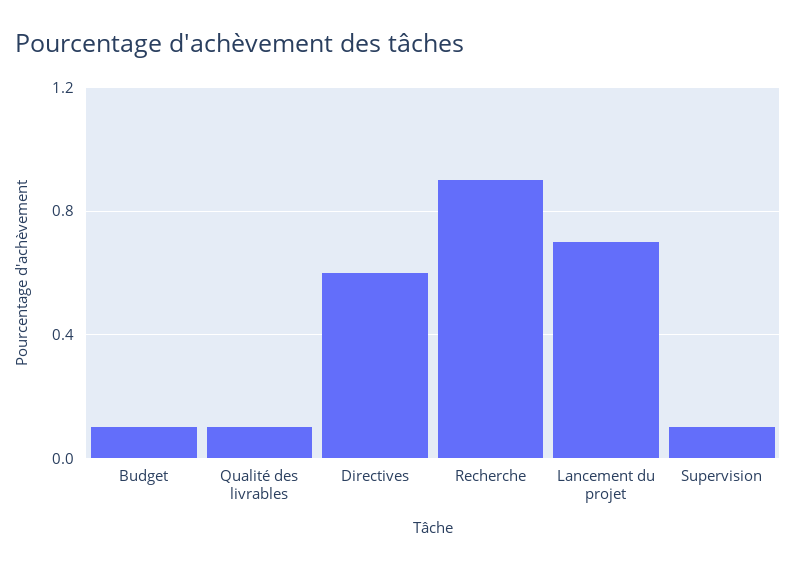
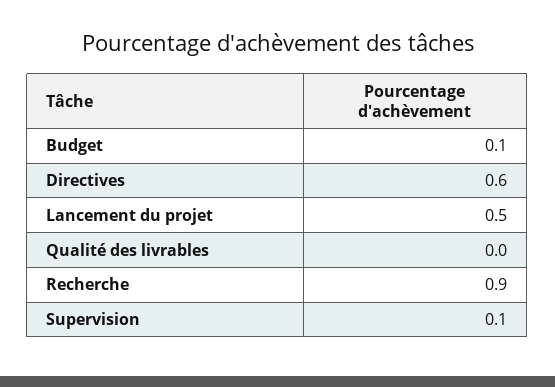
Qualité des livrables: 0.1 -> 0
Lancement du projet: 0.7 -> 0.5

